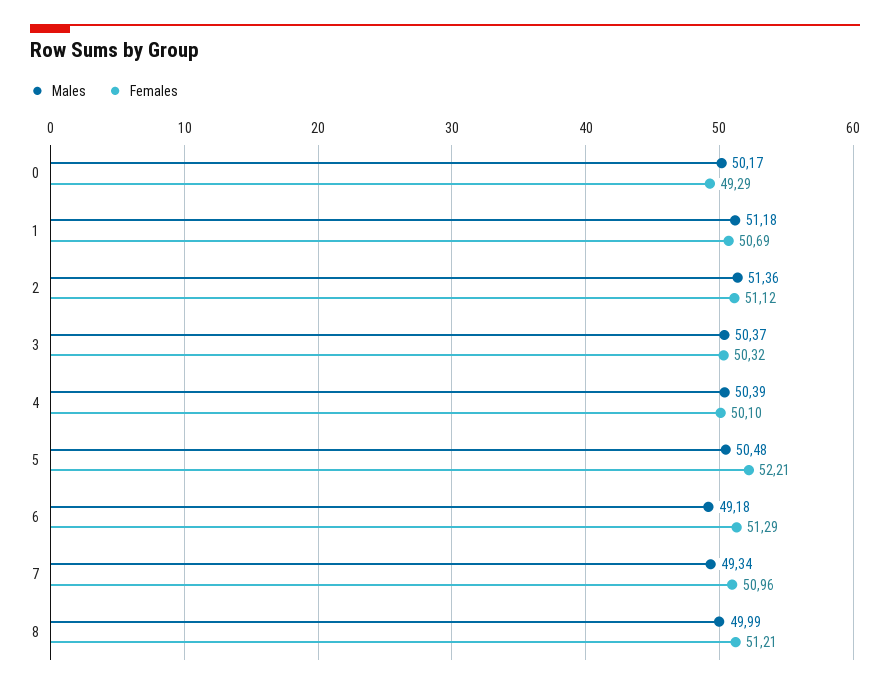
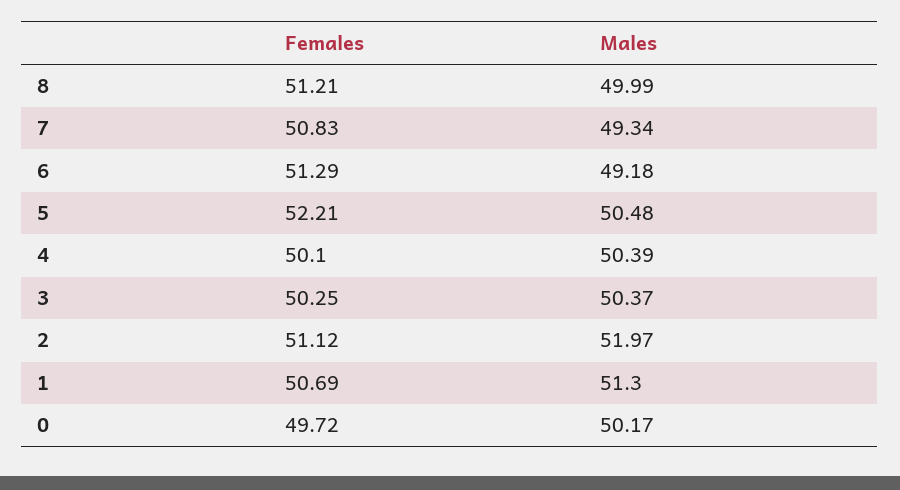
Females, 0: 49.29 -> 49.72
Males, 1: 51.18 -> 51.3
Males, 2: 51.36 -> 51.97
Females, 3: 50.32 -> 50.25
Females, 7: 50.96 -> 50.83

